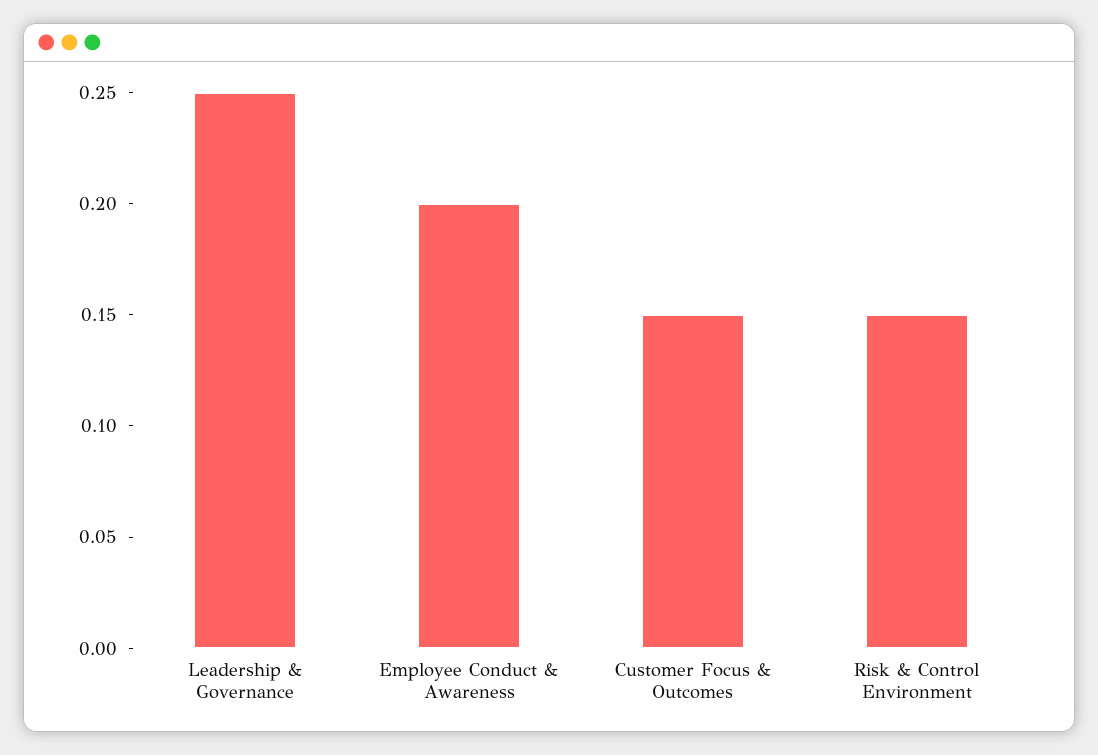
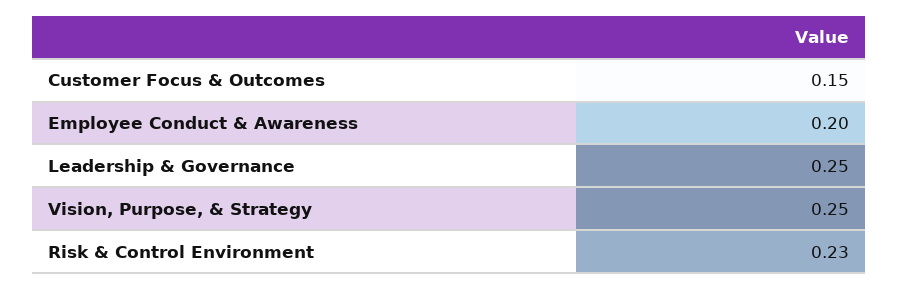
Risk & Control Environment: 0.15 -> 0.23
Vision, Purpose, & Strategy: none -> 0.25

